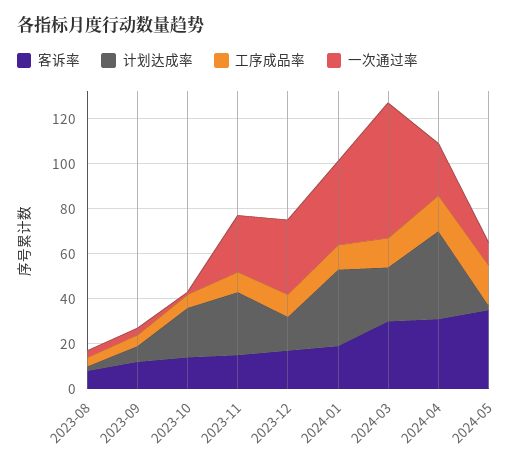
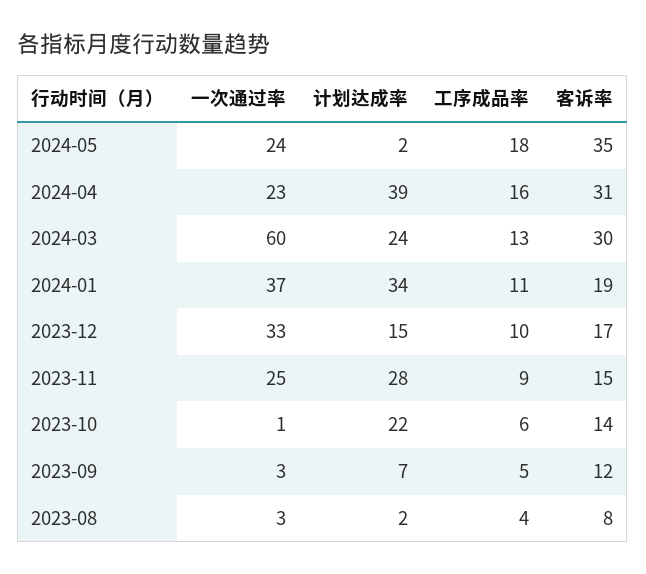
一次通过率, 2024-05: 10 -> 24

